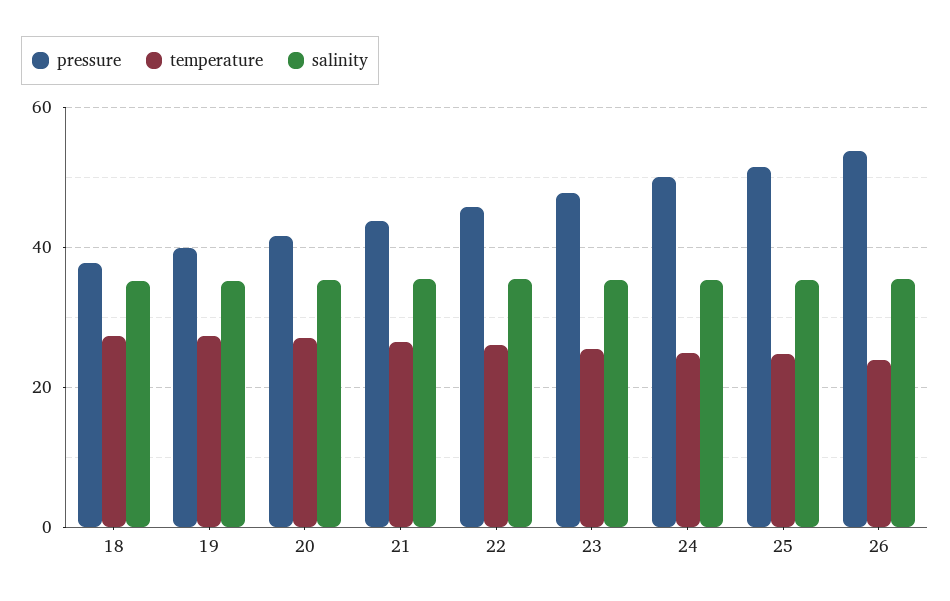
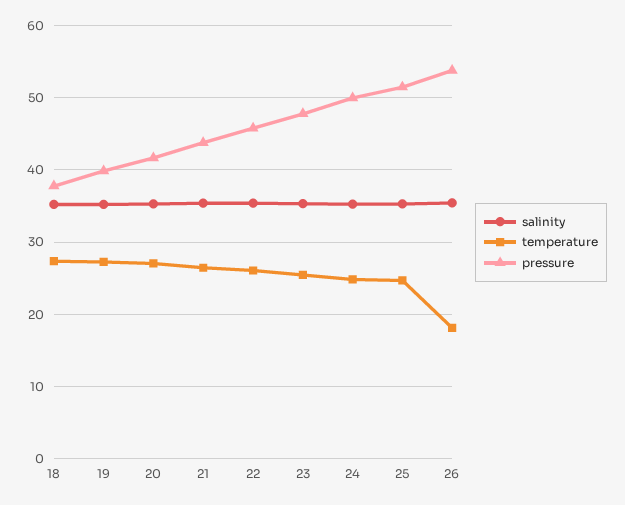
temperature, 26: 24 -> 18

